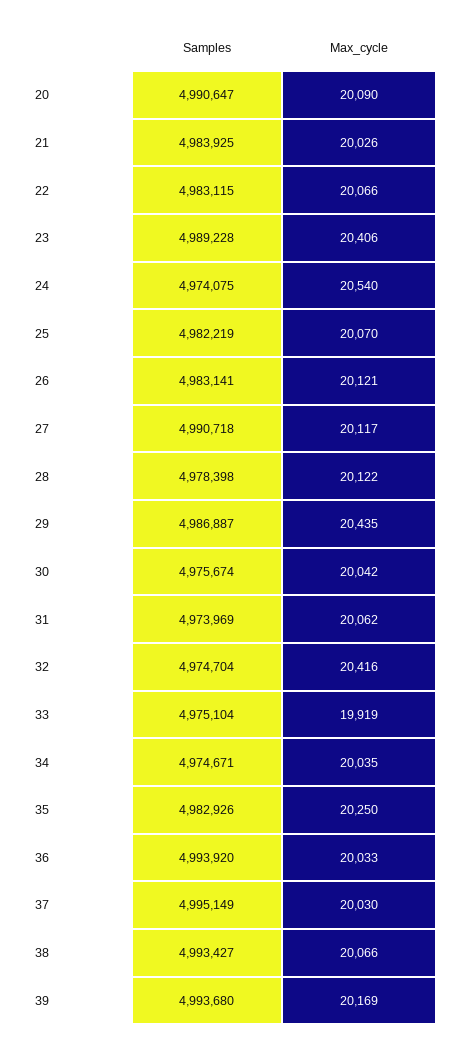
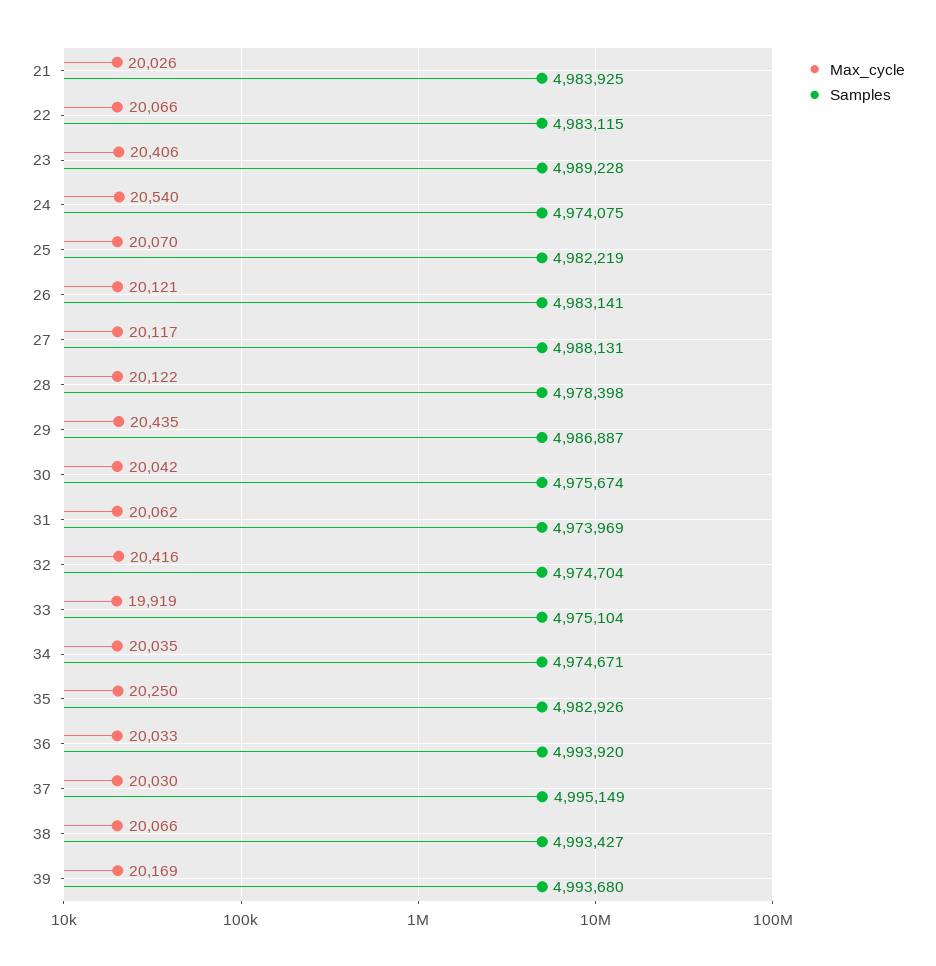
Samples, 20: 4990647 -> none
Max_cycle, 20: 20090 -> none
Samples, 27: 4990718 -> 4988131

